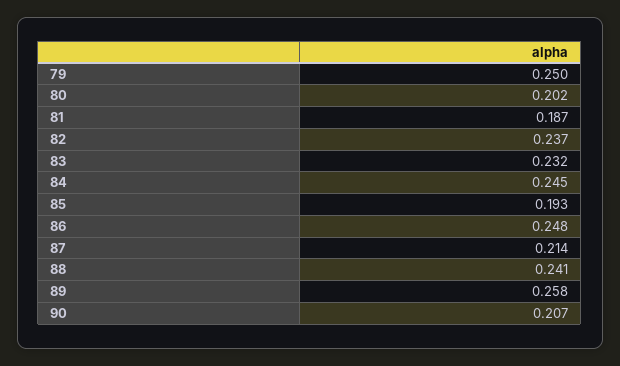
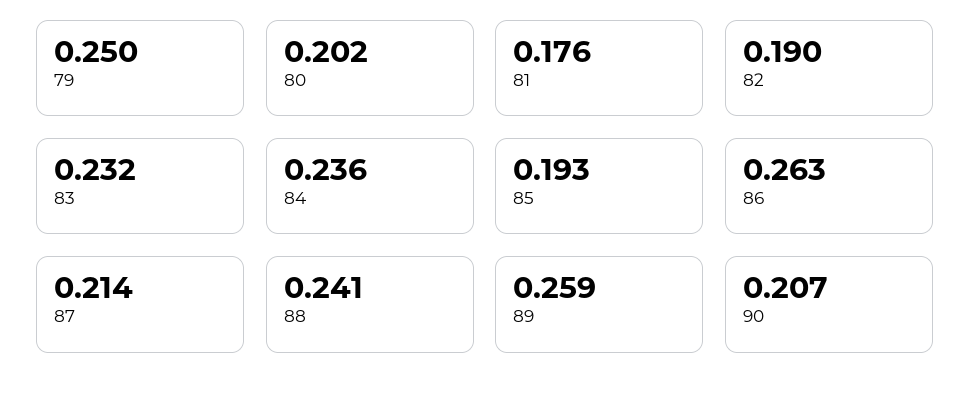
81: 0.187 -> 0.176
82: 0.237 -> 0.19
84: 0.245 -> 0.236
86: 0.248 -> 0.263
89: 0.258 -> 0.259

